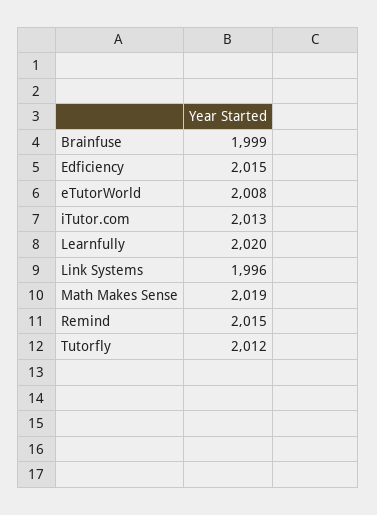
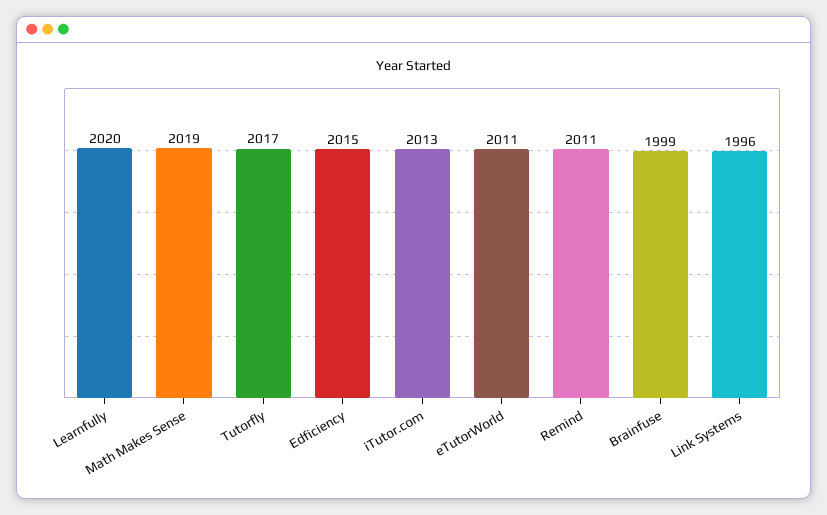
eTutorWorld: 2008 -> 2011
Remind: 2015 -> 2011
Tutorfly: 2012 -> 2017

